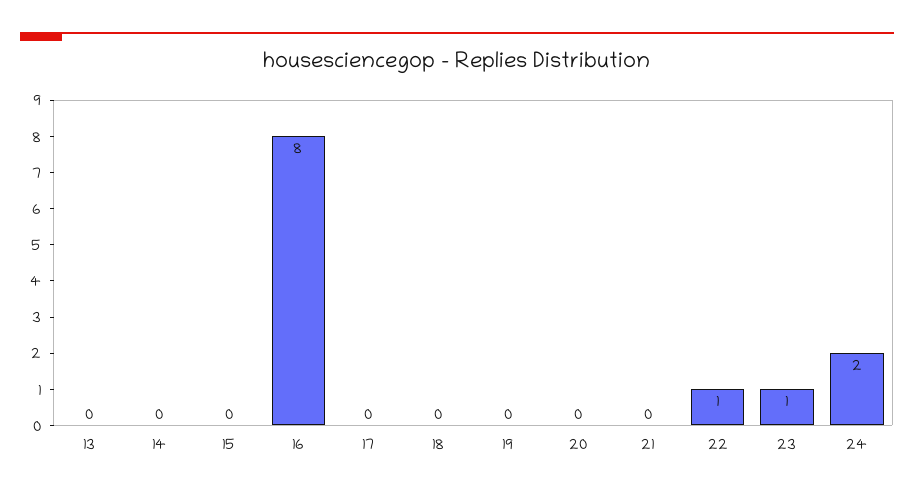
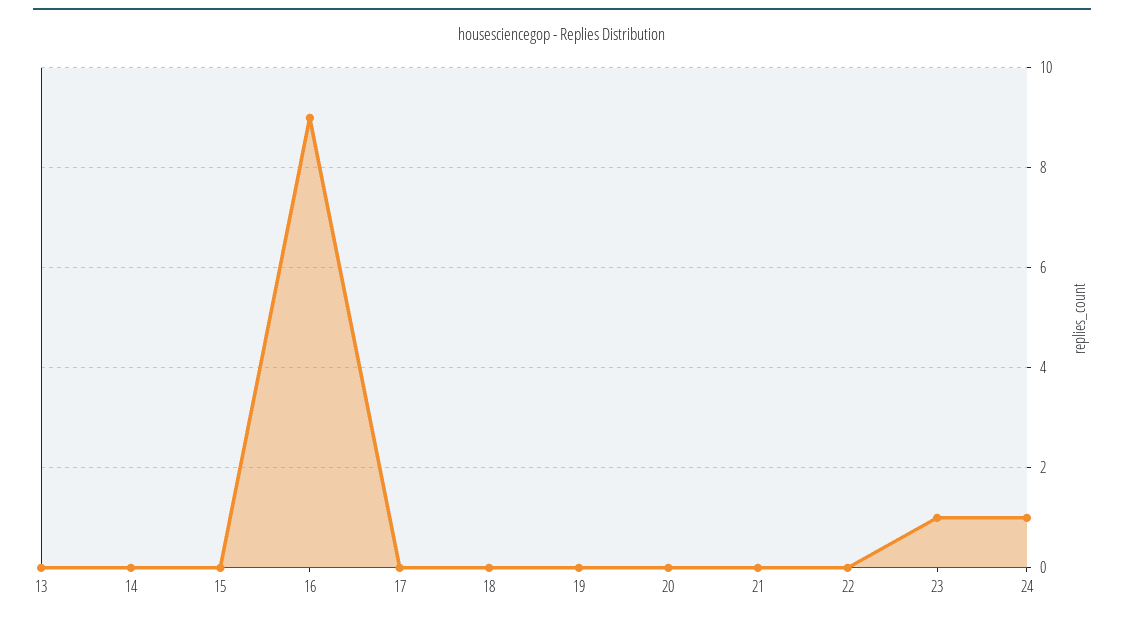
16: 8 -> 9
22: 1 -> 0
24: 2 -> 1

